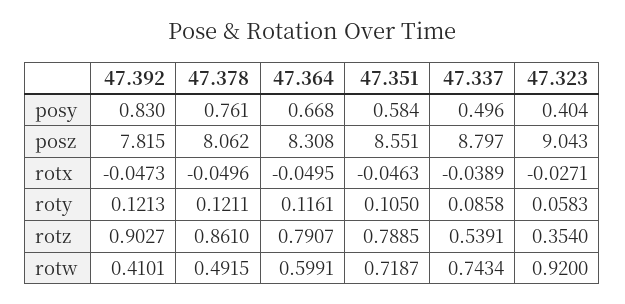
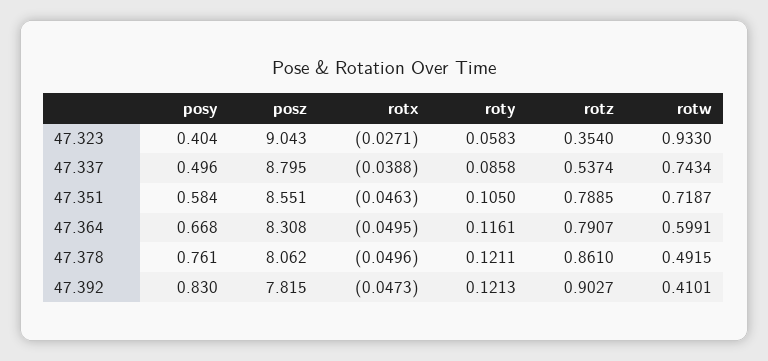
47.337, posz: 8.797 -> 8.795
47.337, rotx: -0.0389 -> -0.0388
47.337, rotz: 0.5391 -> 0.5374
47.323, rotw: 0.92 -> 0.933

